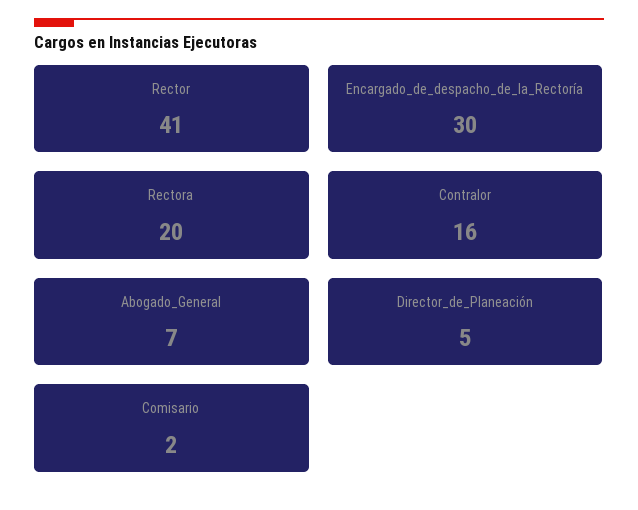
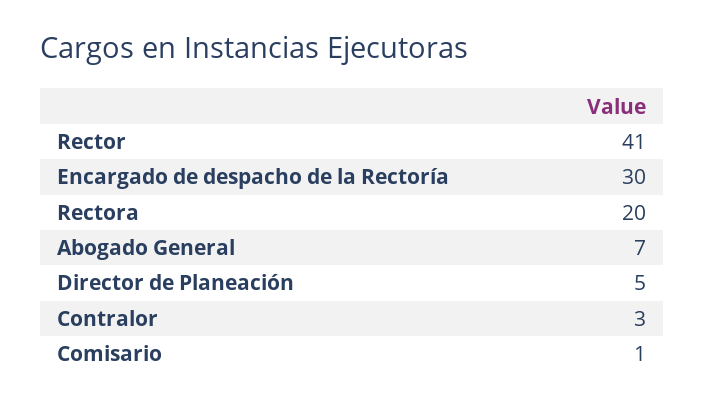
Contralor: 16 -> 3
Comisario: 2 -> 1

